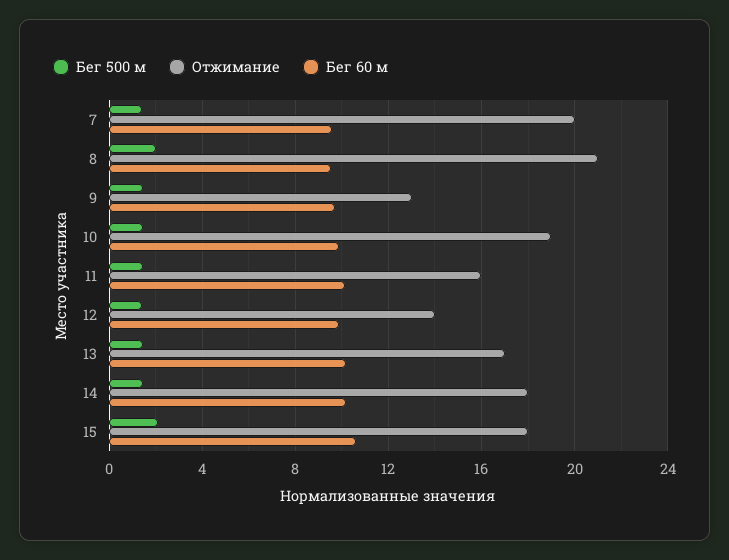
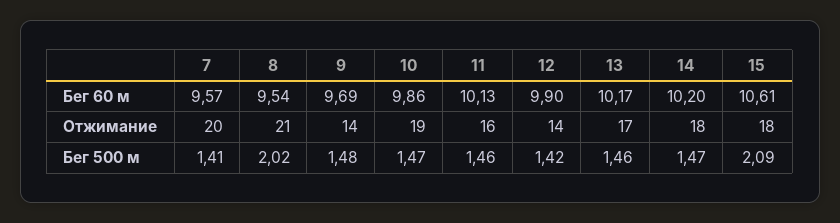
Отжимание, 9: 13 -> 14

